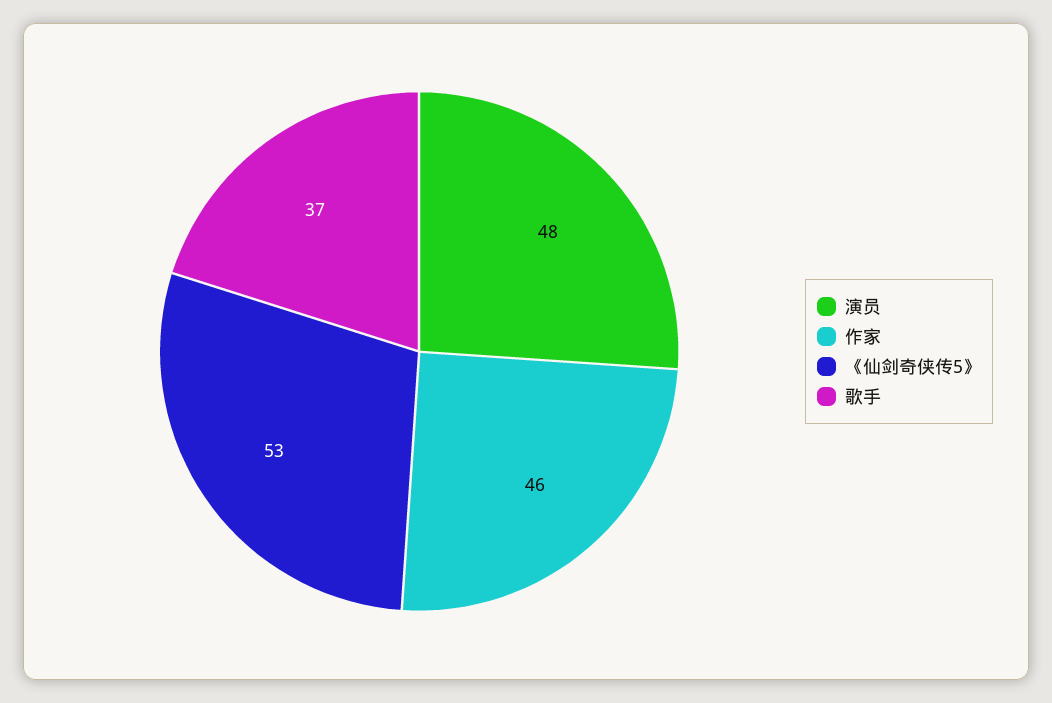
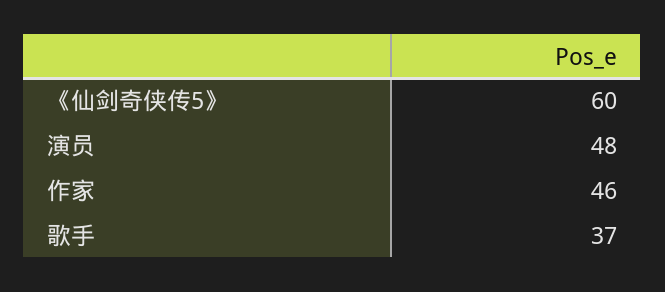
《仙剑奇侠传5》: 53 -> 60

